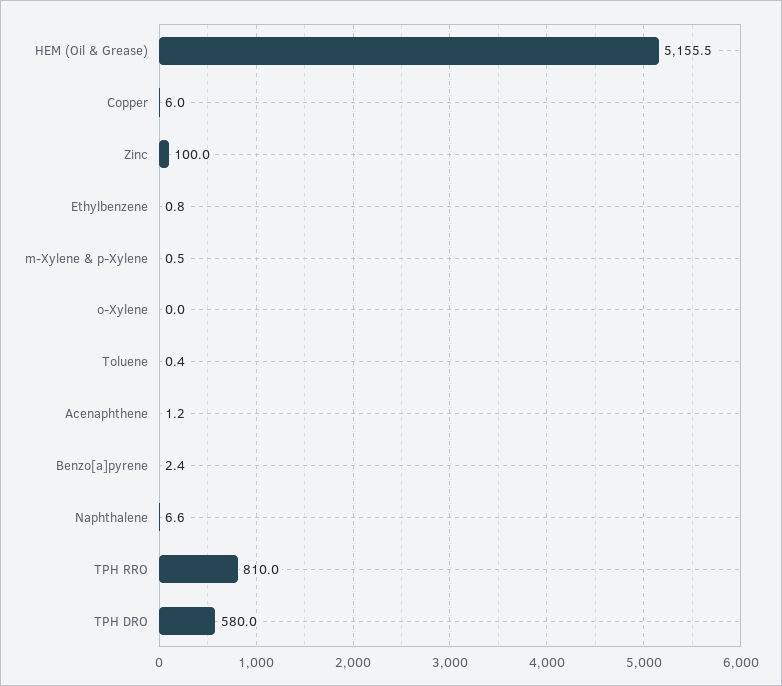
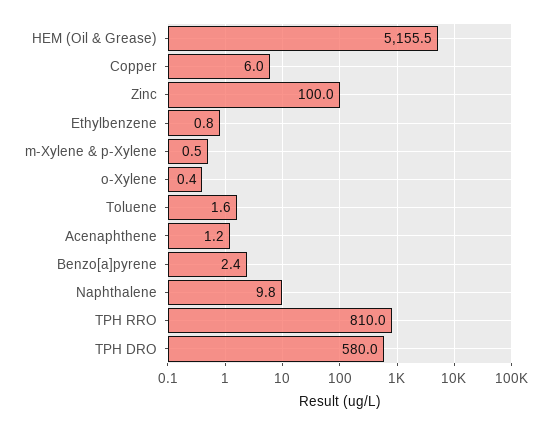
o-Xylene: 0 -> 0.4
Toluene: 0.4 -> 1.6
Naphthalene: 6.6 -> 9.8

